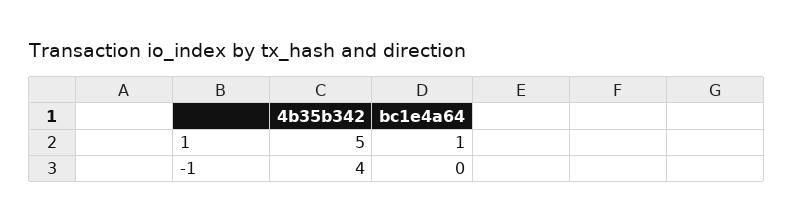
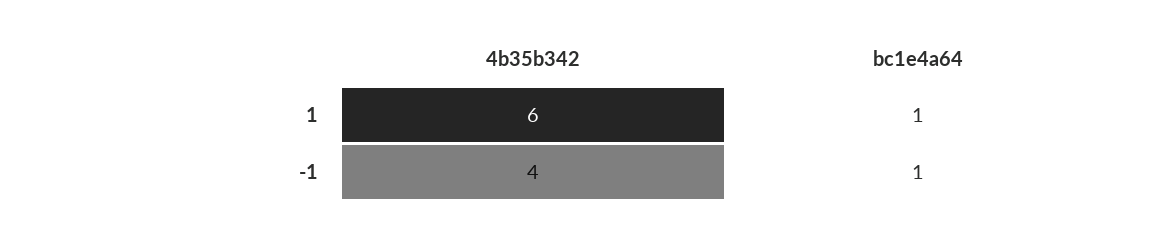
4b35b342, 1: 5 -> 6
bc1e4a64, -1: 0 -> 1

